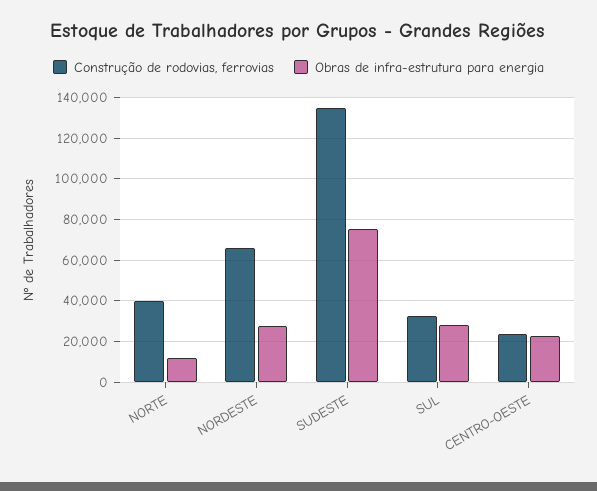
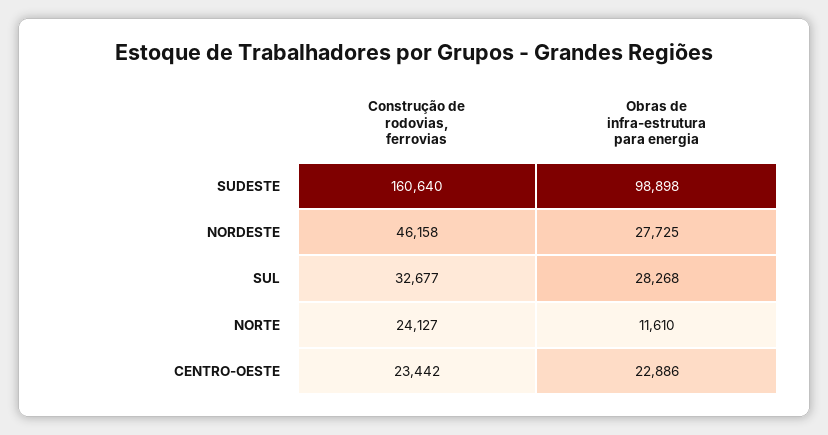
Construção de rodovias, ferrovias, NORTE: 40000 -> 24127
Construção de rodovias, ferrovias, NORDESTE: 65000 -> 46158
Construção de rodovias, ferrovias, SUDESTE: 135000 -> 160640
Obras de infra-estrutura para energia, SUDESTE: 75000 -> 98898

